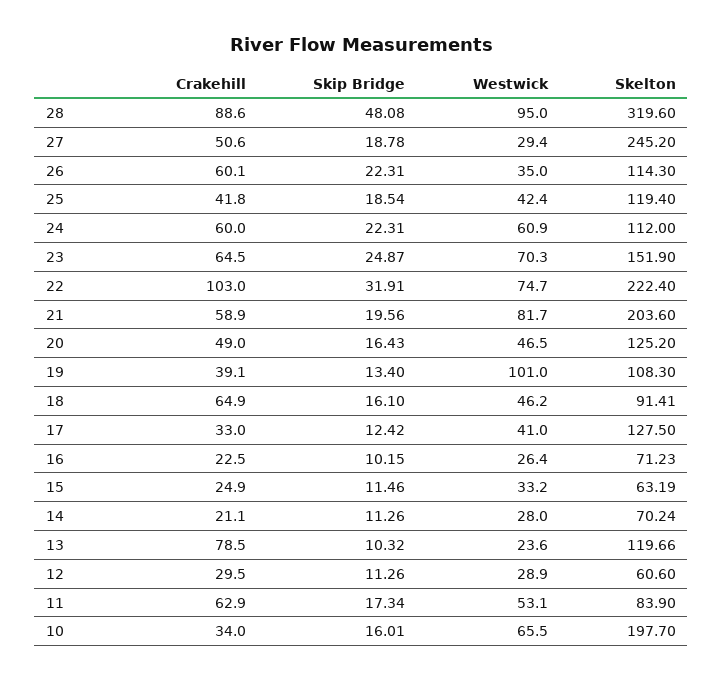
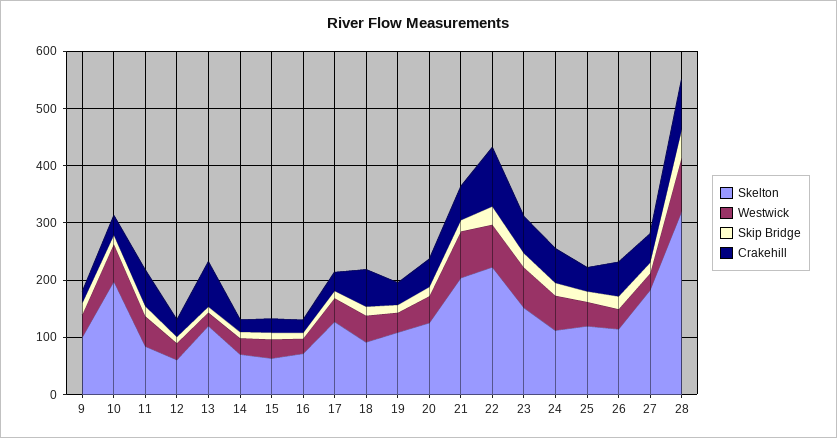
Skelton, 27: 245.2 -> 180
Westwick, 19: 101 -> 40
Skelton, 9: none -> 100
Westwick, 9: none -> 40
Skip Bridge, 9: none -> 20
Crakehill, 9: none -> 20

